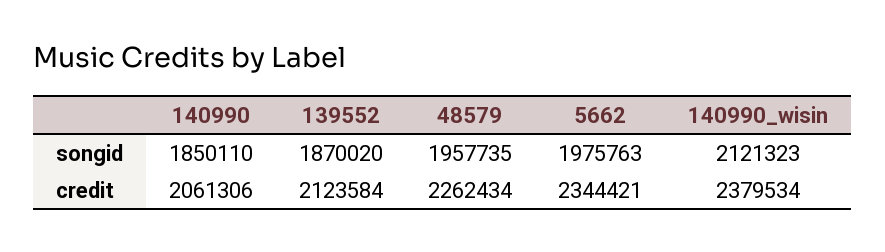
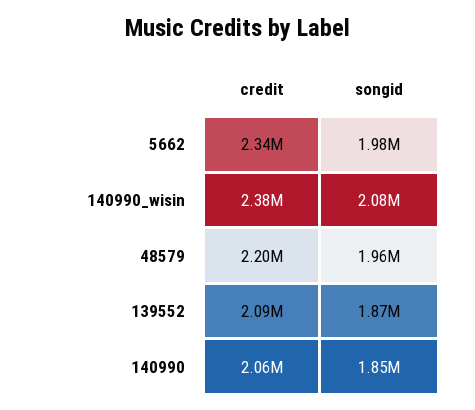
140990_wisin, songid: 2121323 -> 2080000
139552, credit: 2123584 -> 2090000
48579, credit: 2262434 -> 2200000

